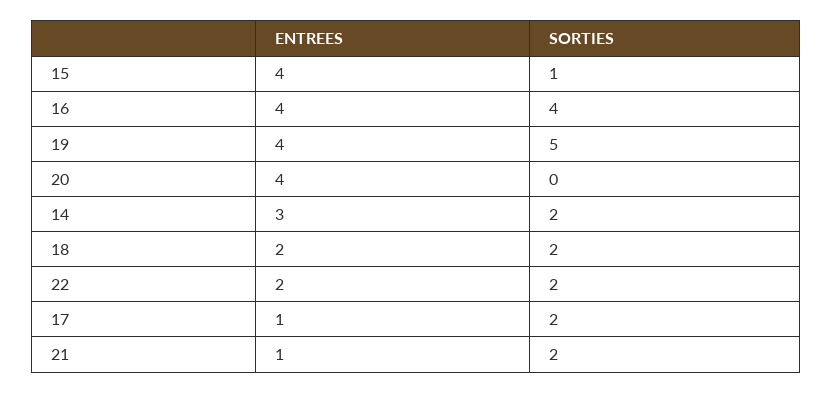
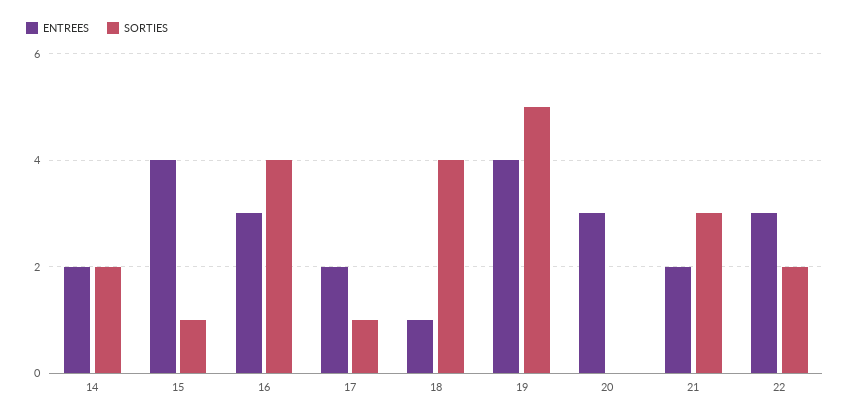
ENTREES, 16: 4 -> 3
ENTREES, 20: 4 -> 3
ENTREES, 14: 3 -> 2
ENTREES, 18: 2 -> 1
SORTIES, 18: 2 -> 4
ENTREES, 22: 2 -> 3
ENTREES, 17: 1 -> 2
SORTIES, 17: 2 -> 1
ENTREES, 21: 1 -> 2
SORTIES, 21: 2 -> 3

